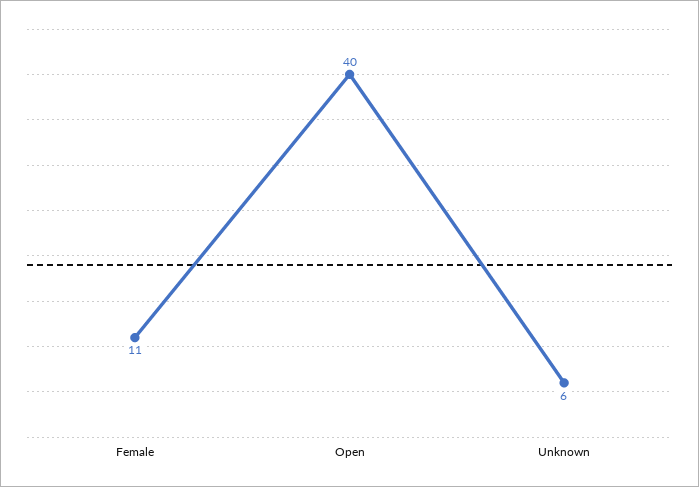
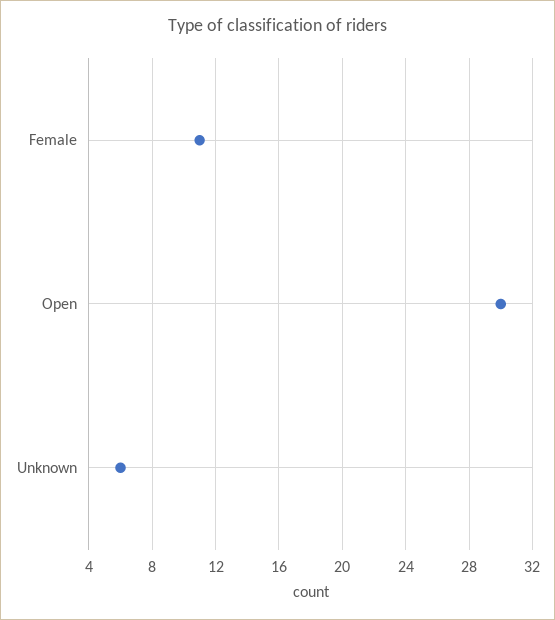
Open: 40 -> 30

